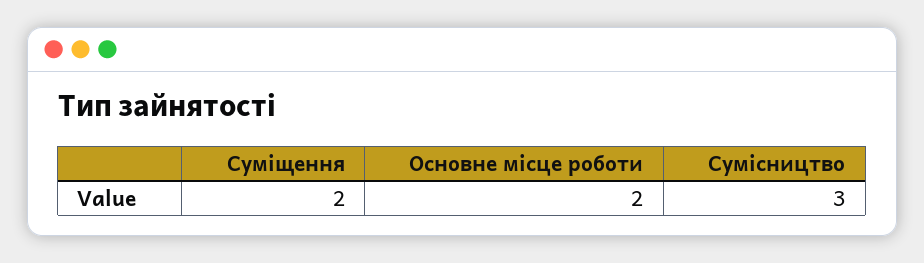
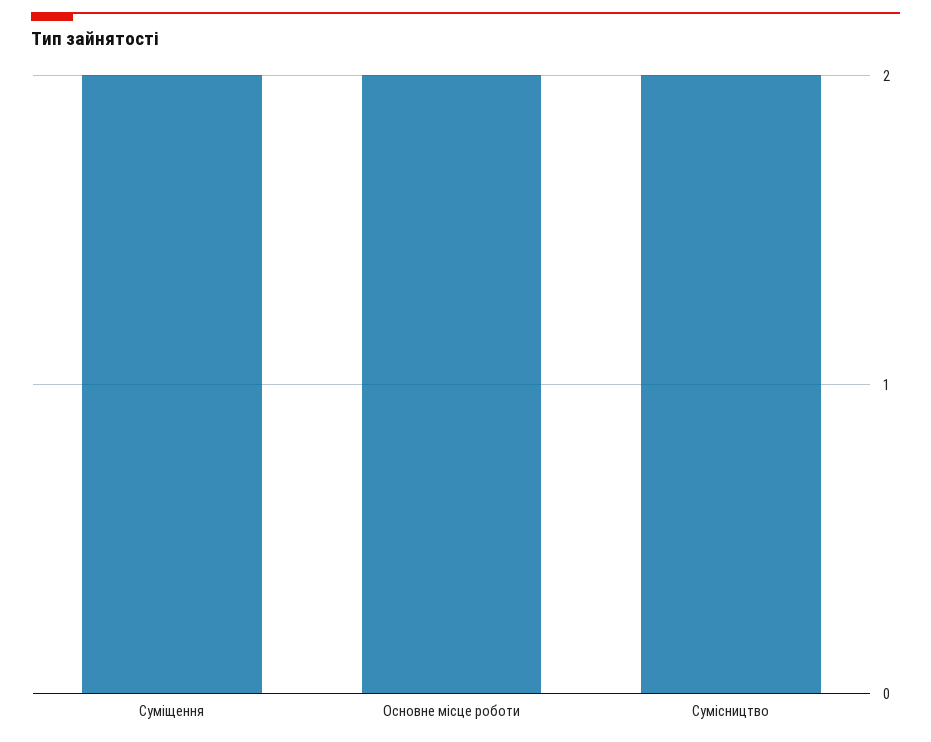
Сумісництво: 3 -> 2

